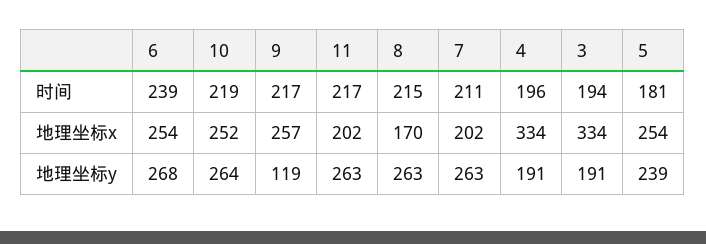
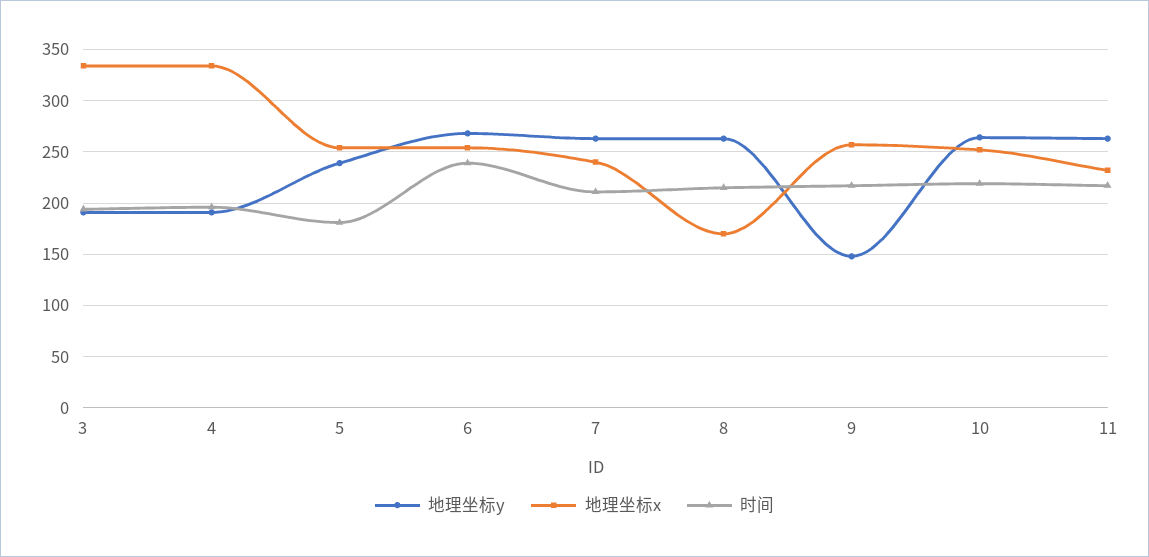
地理坐标x, 11: 202 -> 230
地理坐标x, 7: 202 -> 240
地理坐标y, 9: 119 -> 150

